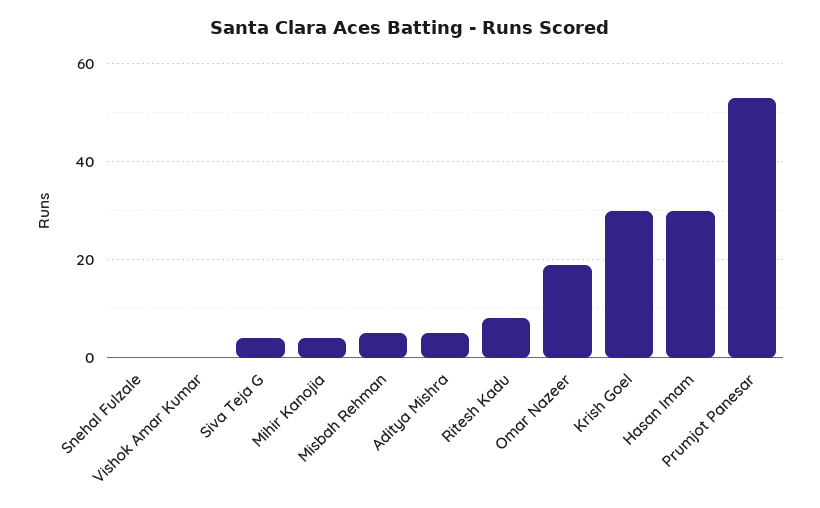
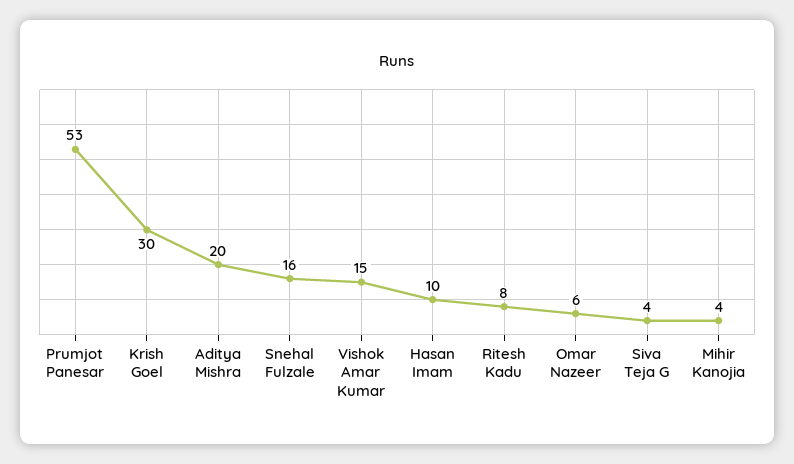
Snehal Fulzale: 0 -> 16
Vishok Amar Kumar: 0 -> 15
Misbah Rehman: 5 -> none
Aditya Mishra: 5 -> 20
Omar Nazeer: 20 -> 6
Hasan Imam: 30 -> 10

